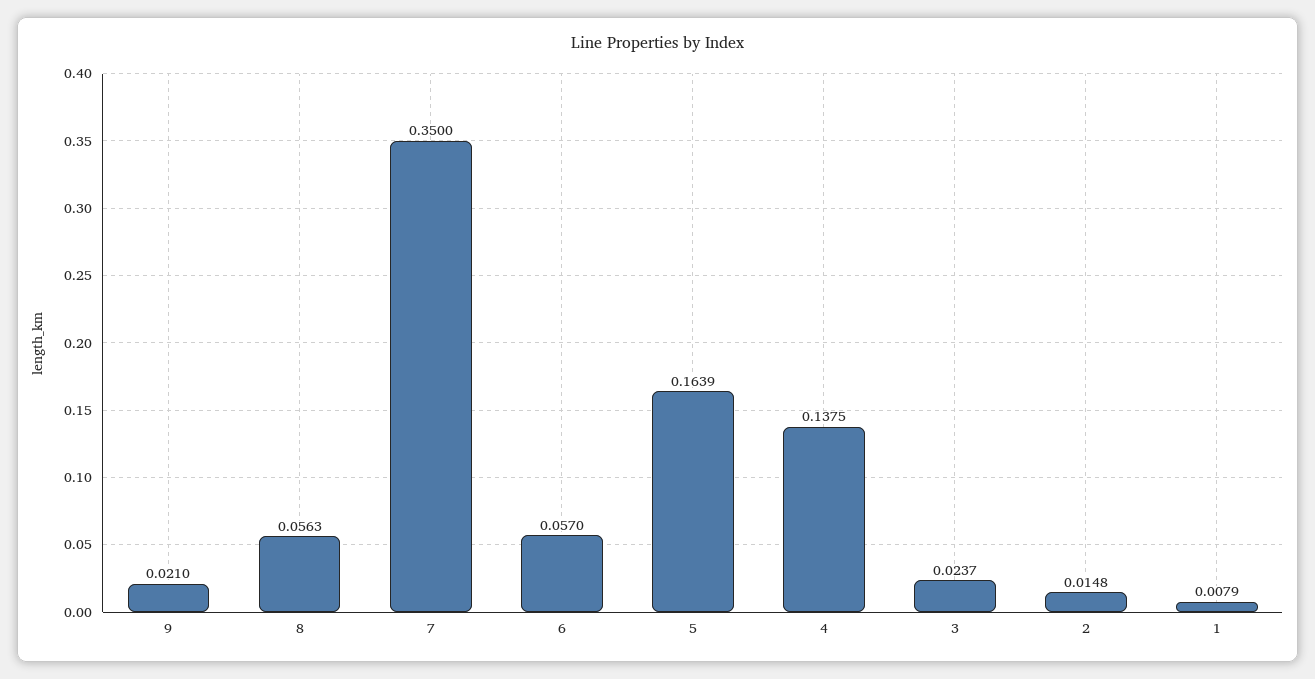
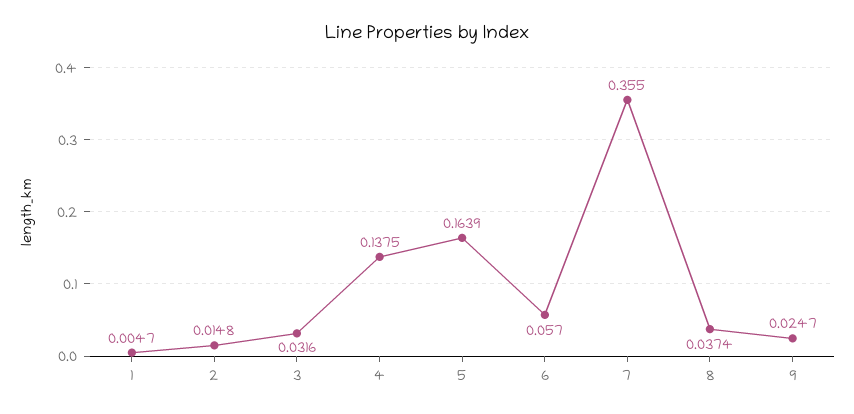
9: 0.021 -> 0.0247
8: 0.0563 -> 0.0374
7: 0.35 -> 0.355
3: 0.0237 -> 0.0316
1: 0.0079 -> 0.0047

